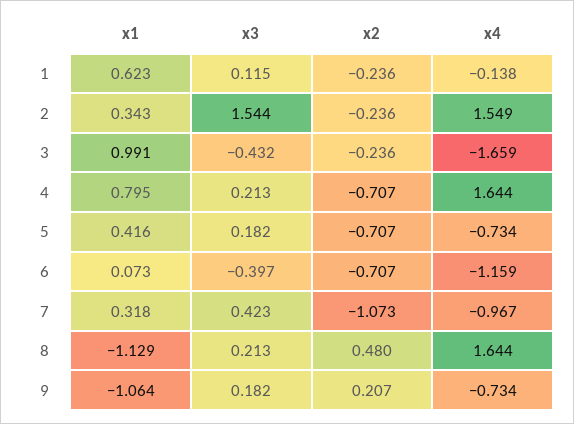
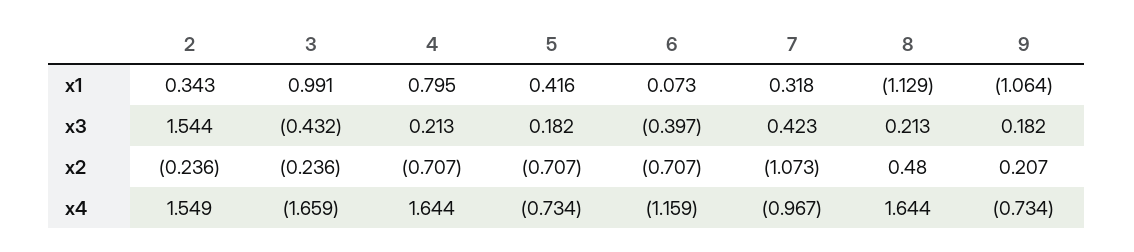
x1, 1: 0.623 -> none
x3, 1: 0.115 -> none
x2, 1: -0.236 -> none
x4, 1: -0.138 -> none

